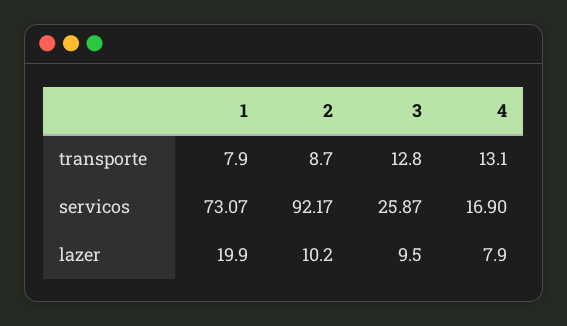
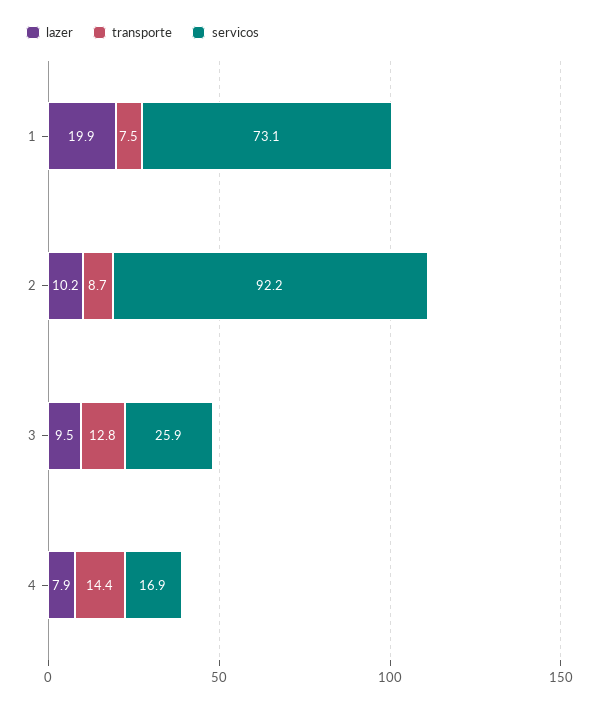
transporte, 1: 7.9 -> 7.5
transporte, 4: 13.1 -> 14.4

